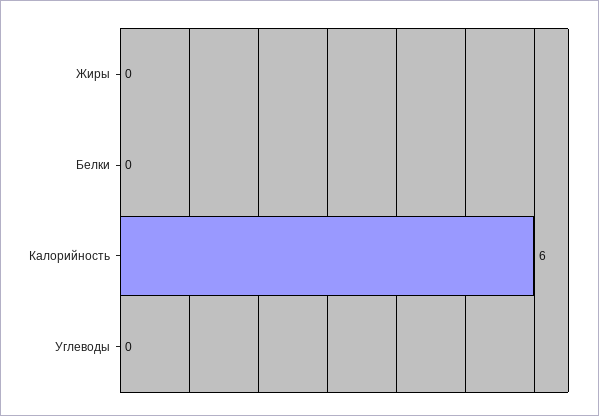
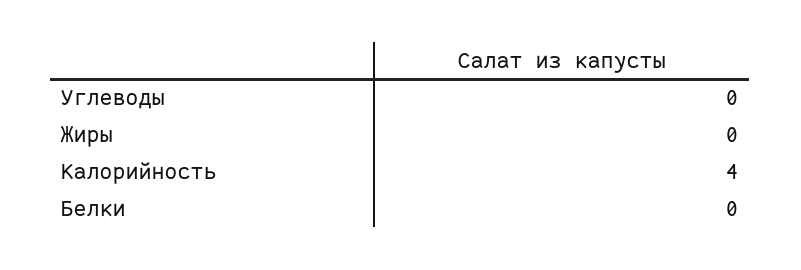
Калорийность: 6 -> 4

